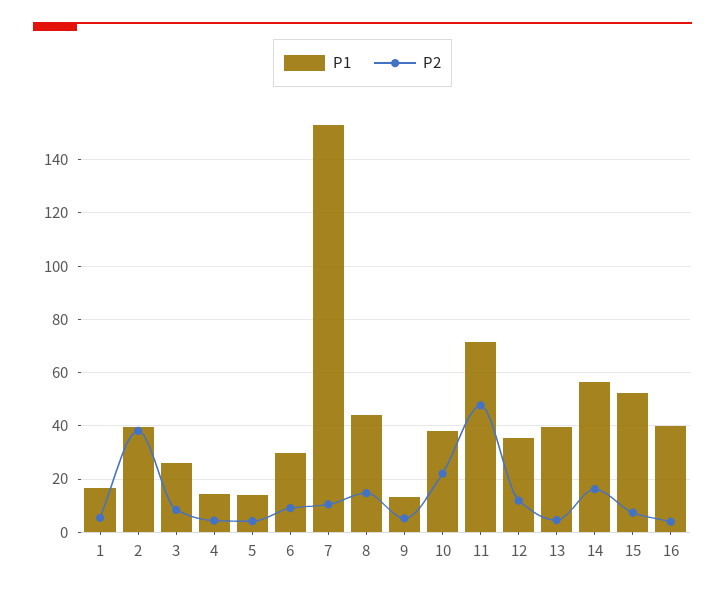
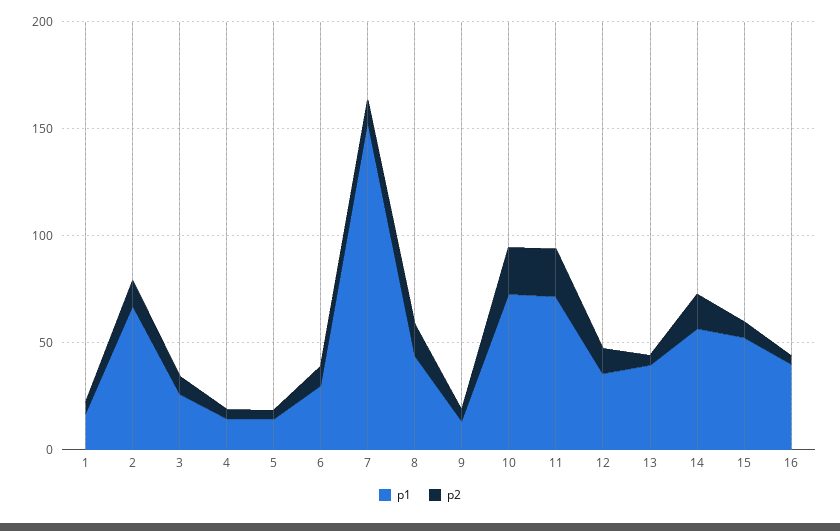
P1, 2: 40 -> 70
P2, 2: 37.5 -> 10
P1, 10: 37.5 -> 70
P2, 11: 47.5 -> 20

